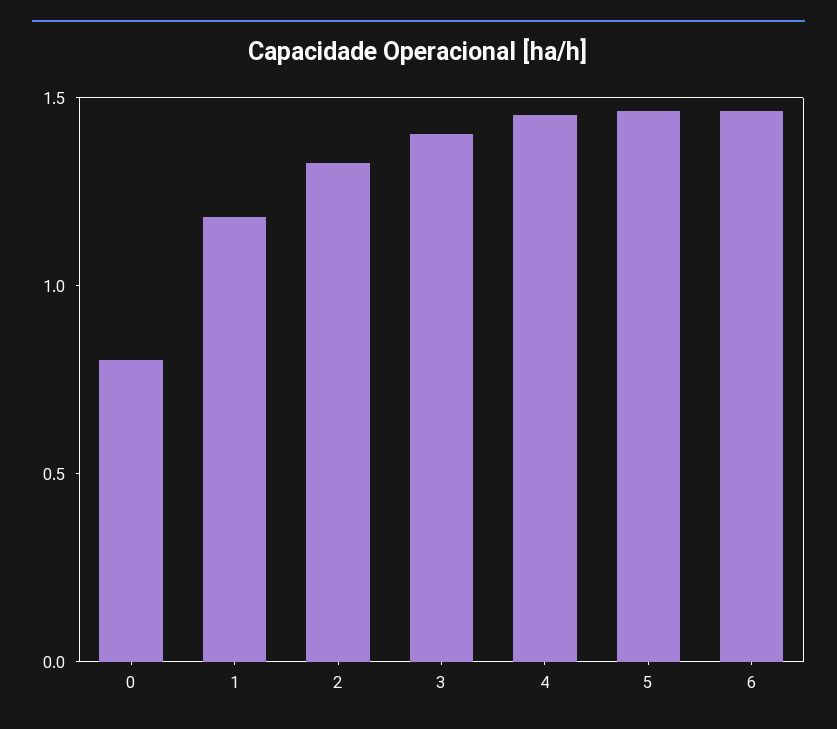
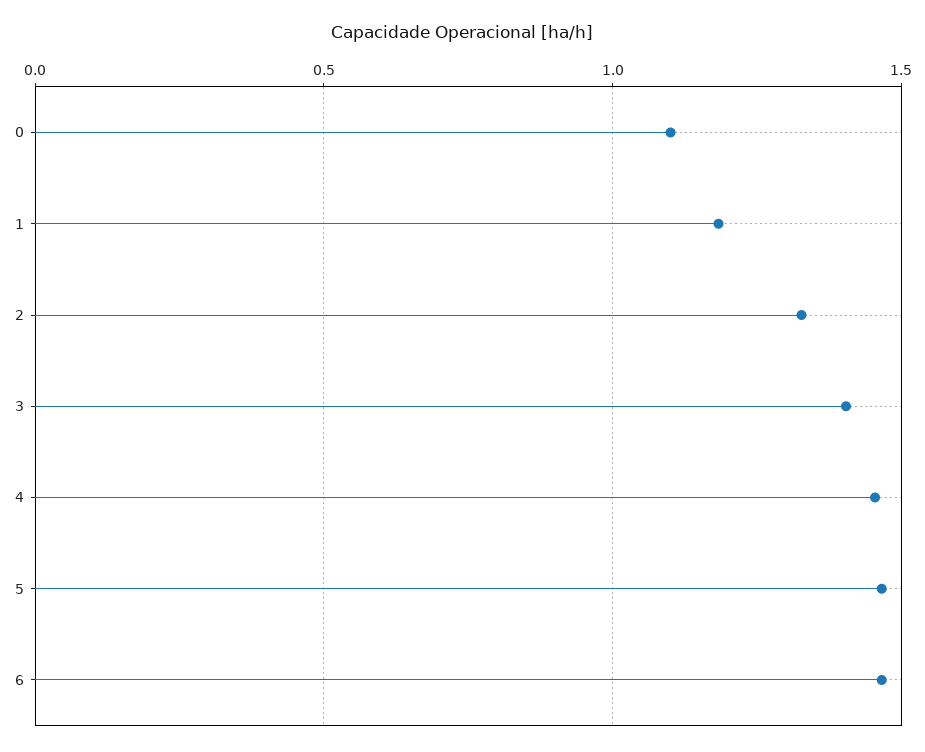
0: 0.8 -> 1.1

